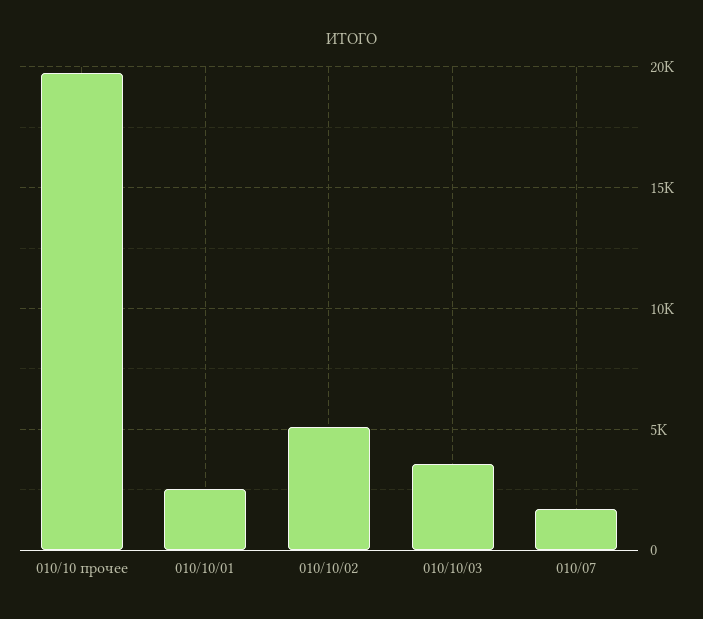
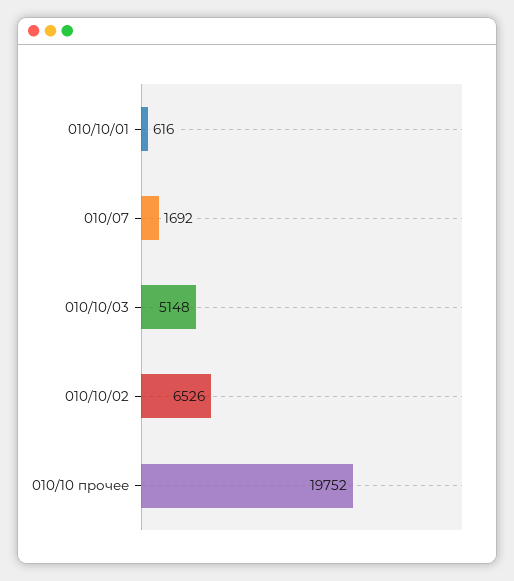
010/10/01: 2500 -> 616
010/10/02: 5000 -> 6526
010/10/03: 3500 -> 5148

